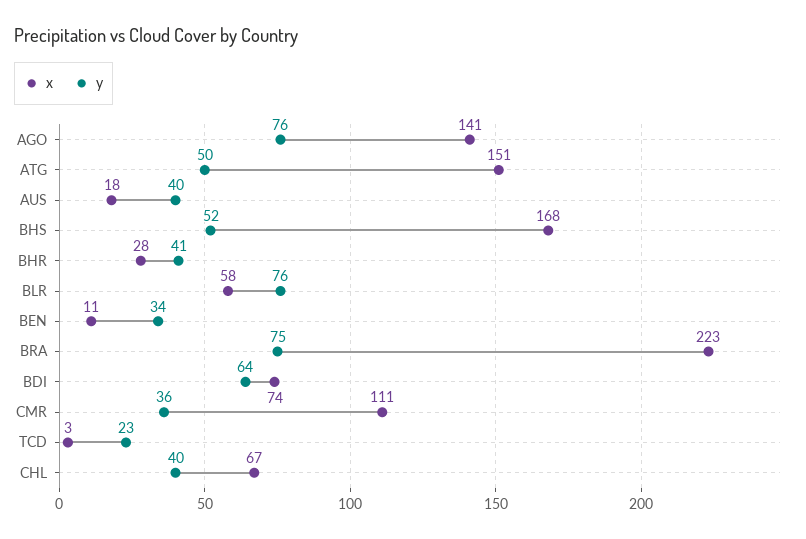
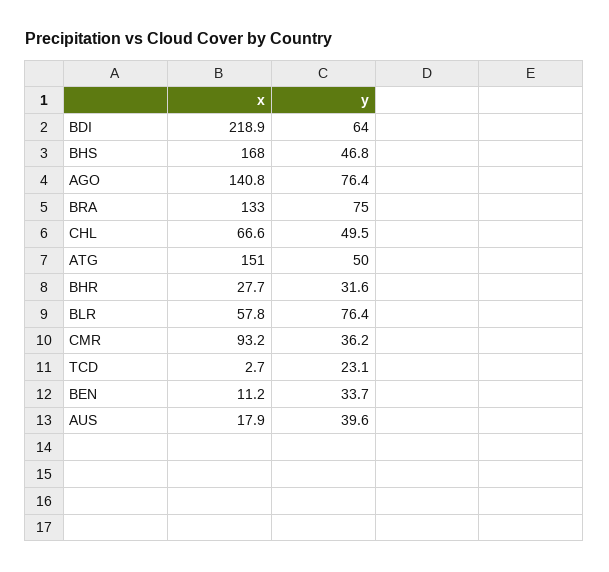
y, BHS: 52 -> 46.8
y, BHR: 41 -> 31.6
x, BRA: 223 -> 133
x, BDI: 74 -> 218.9
x, CMR: 111 -> 93.2
y, CHL: 40 -> 49.5

